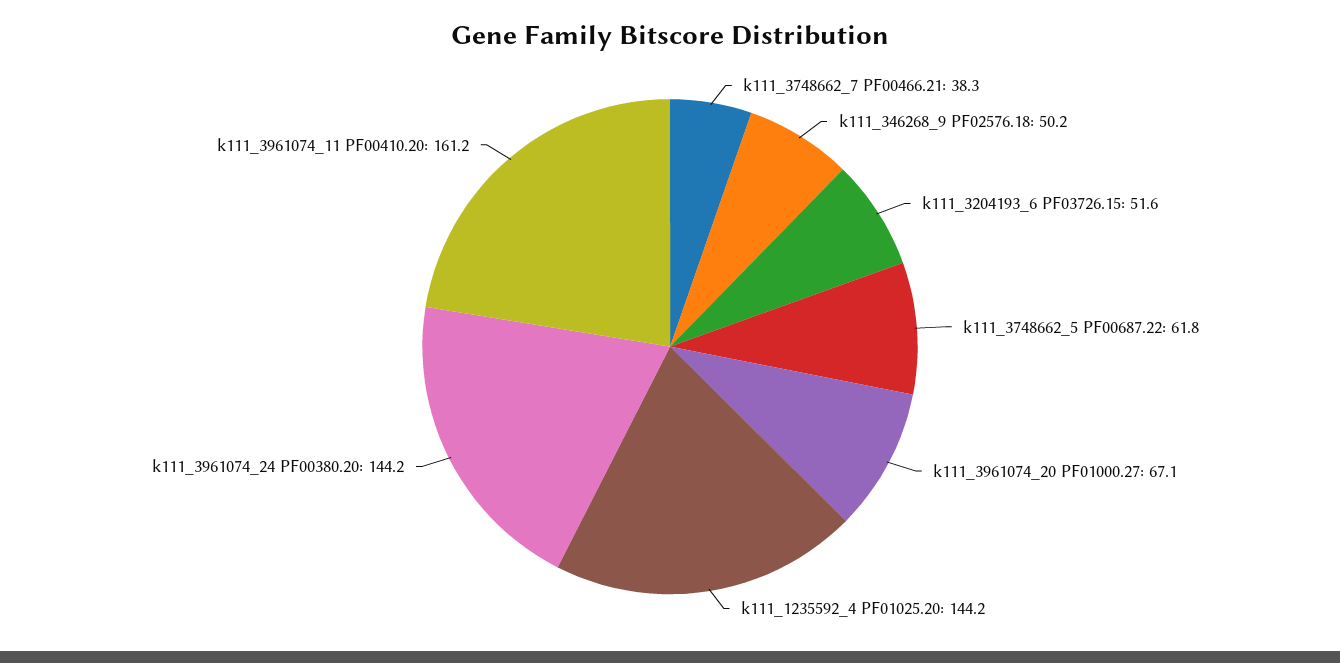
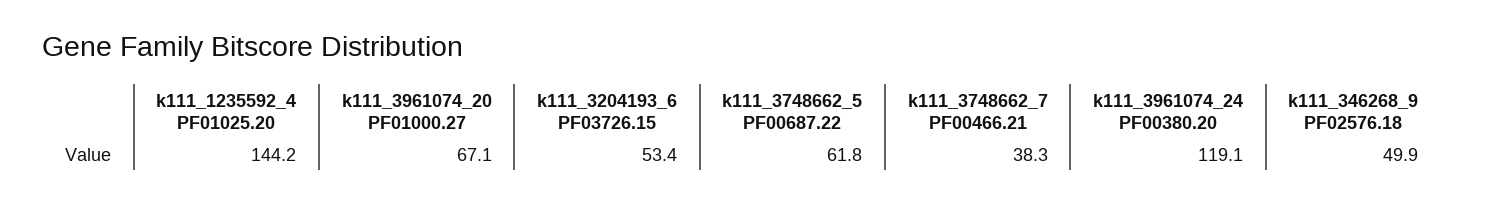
k111_346268_9 PF02576.18: 50.2 -> 49.9
k111_3204193_6 PF03726.15: 51.6 -> 53.4
k111_3961074_24 PF00380.20: 144.2 -> 119.1
k111_3961074_11 PF00410.20: 161.2 -> none

